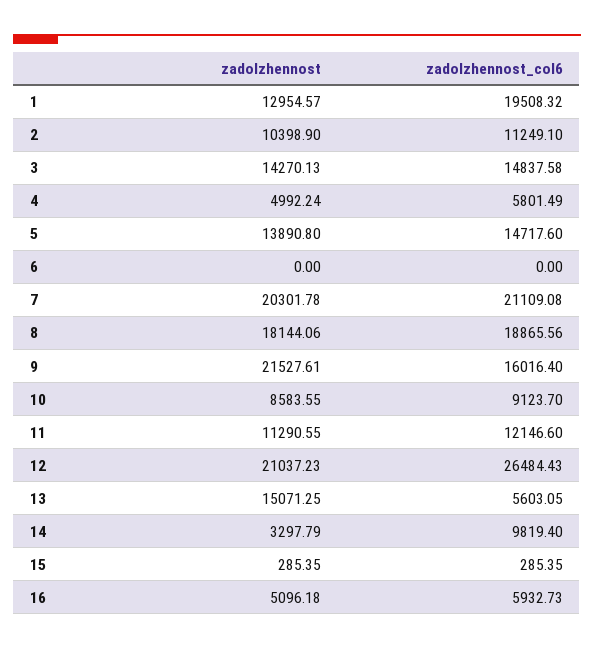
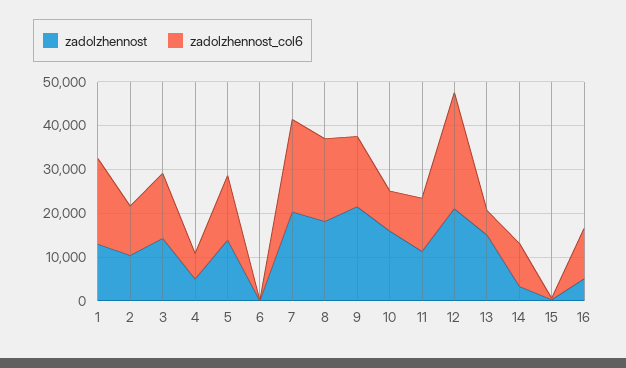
zadolzhennost, 10: 8583.55 -> 16000
zadolzhennost_col6, 16: 5932.73 -> 12000

